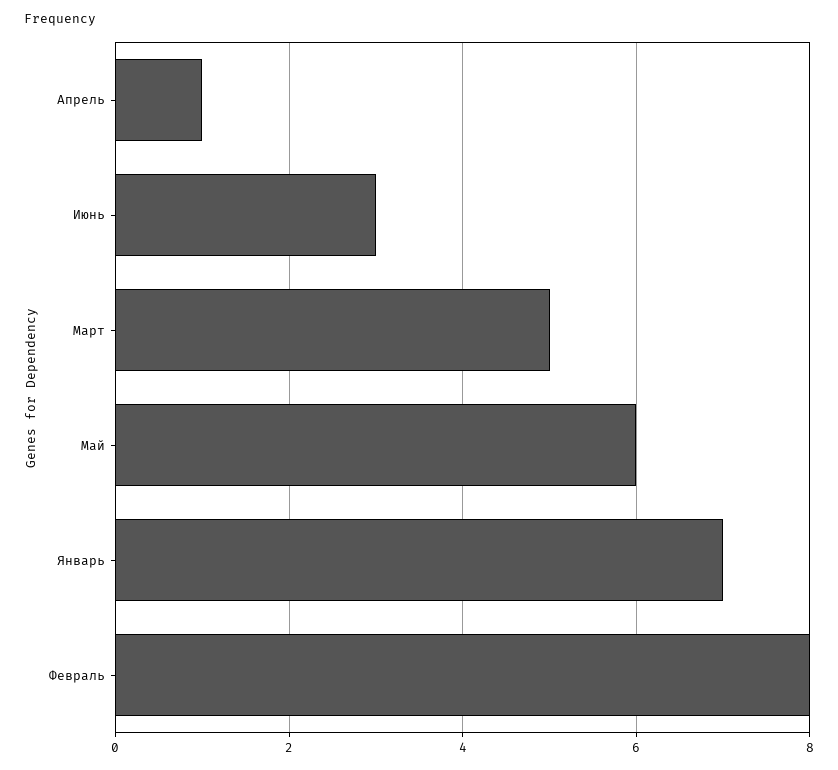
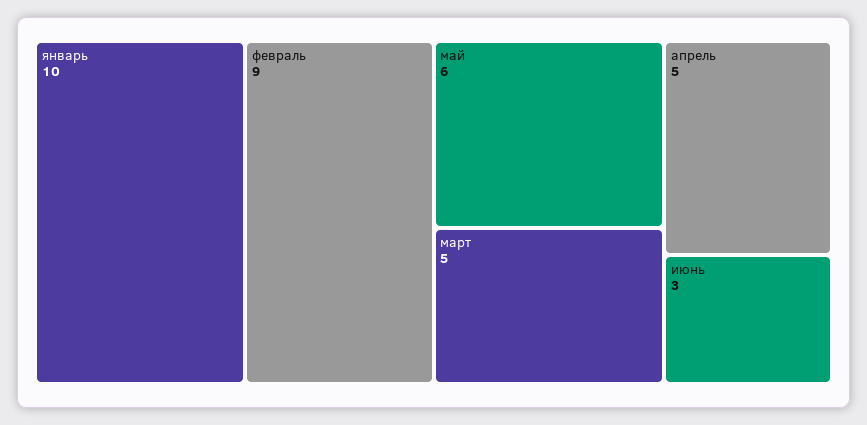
Апрель: 1 -> 5
Январь: 7 -> 10
Февраль: 8 -> 9

